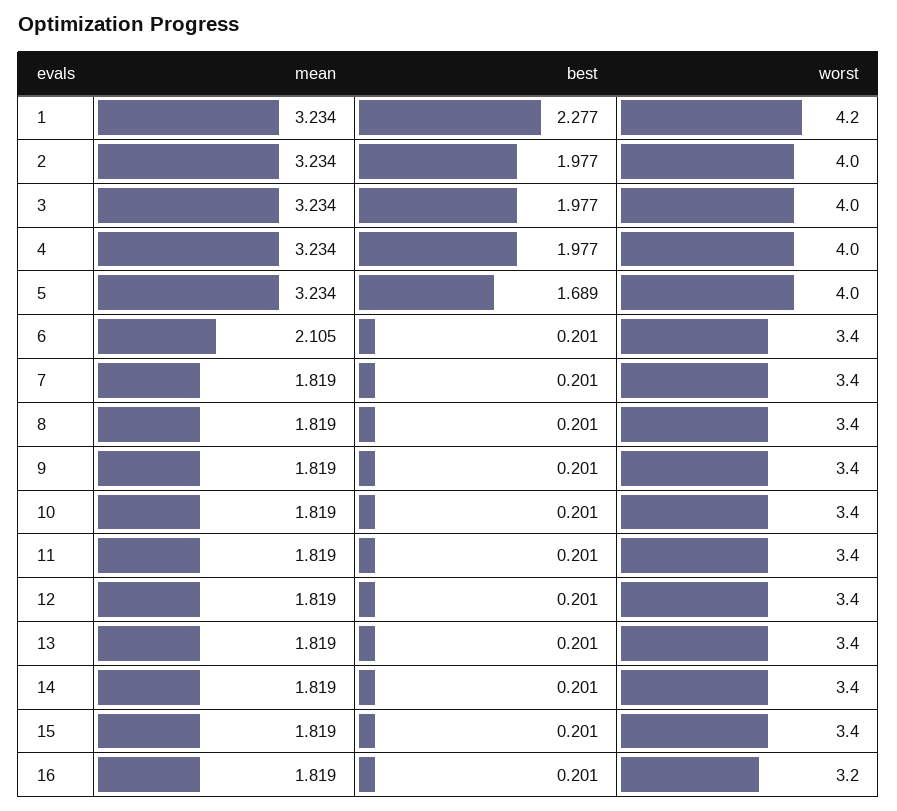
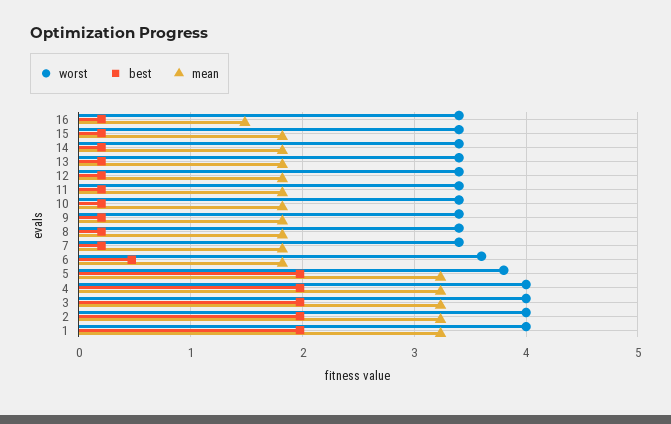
best, 1: 2.277 -> 2
worst, 1: 4.2 -> 4
best, 5: 1.689 -> 2
worst, 5: 4 -> 3.8
mean, 6: 2.105 -> 1.8
best, 6: 0.201 -> 0.5
worst, 6: 3.4 -> 3.6
mean, 16: 1.819 -> 1.5
worst, 16: 3.2 -> 3.4

